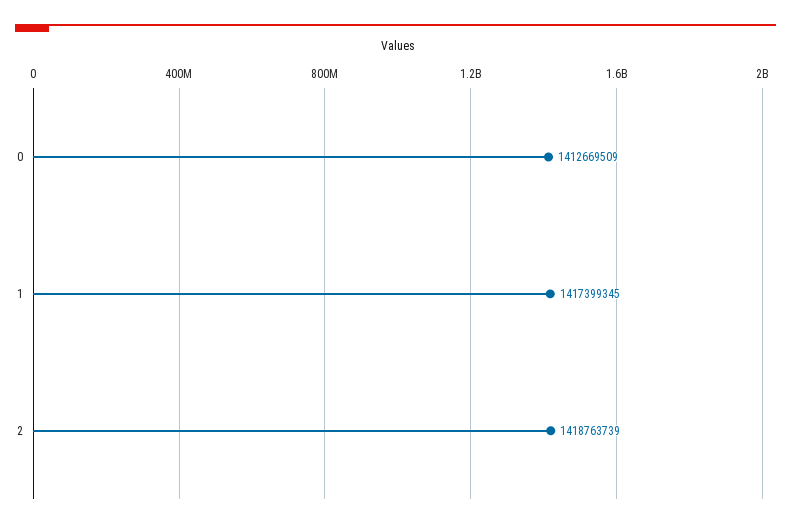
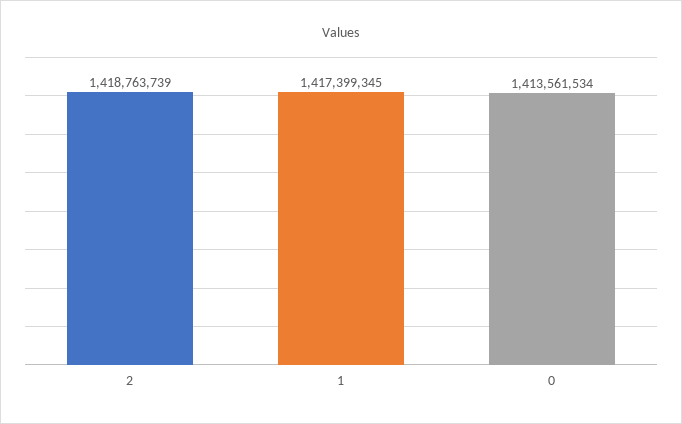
0: 1412669509 -> 1413561534

